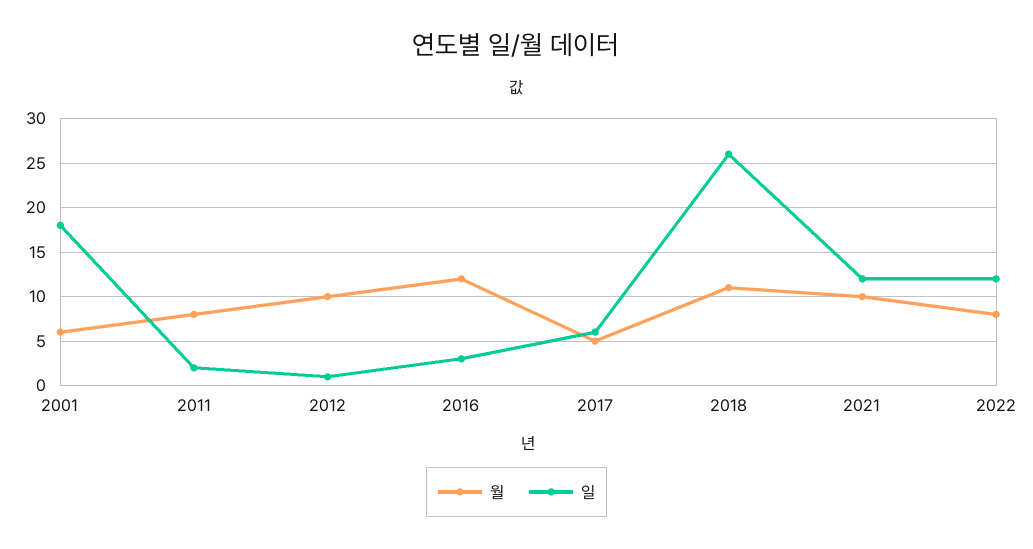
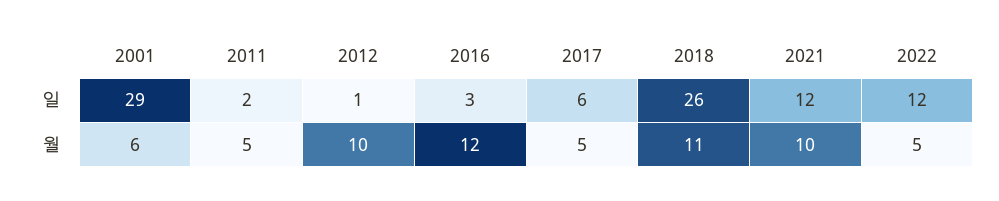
일, 2001: 18 -> 29
월, 2011: 8 -> 5
월, 2022: 8 -> 5

